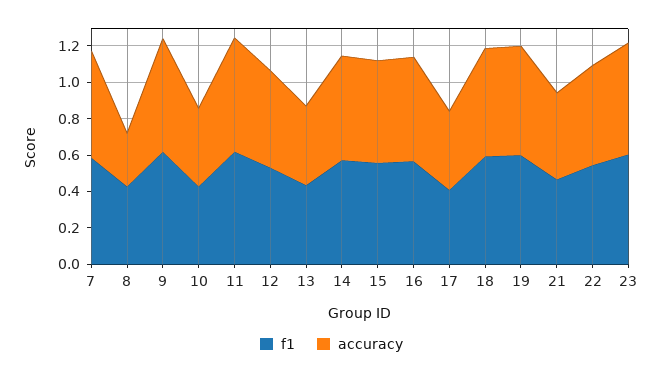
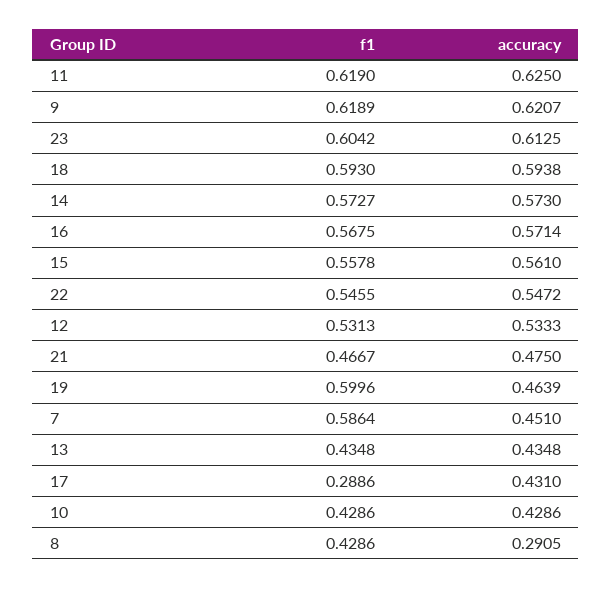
accuracy, 7: 0.6 -> 0.451
f1, 17: 0.4 -> 0.2886
accuracy, 19: 0.6 -> 0.4639

